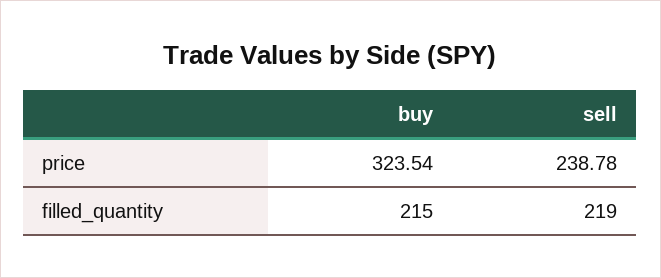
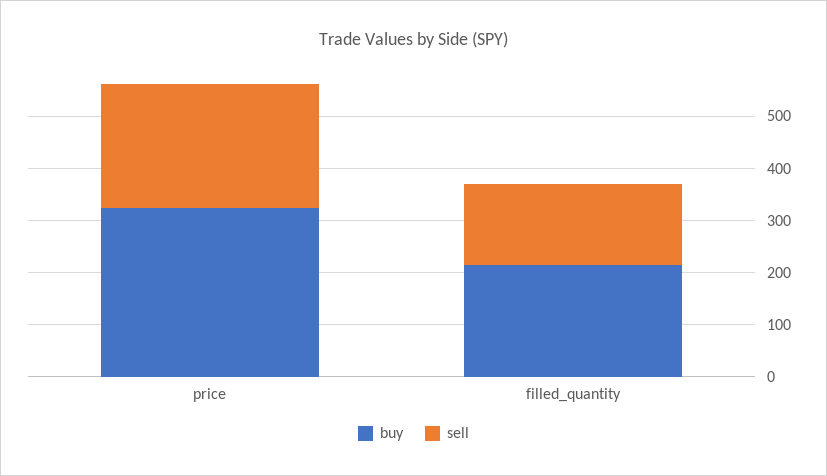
sell, filled_quantity: 219 -> 160

